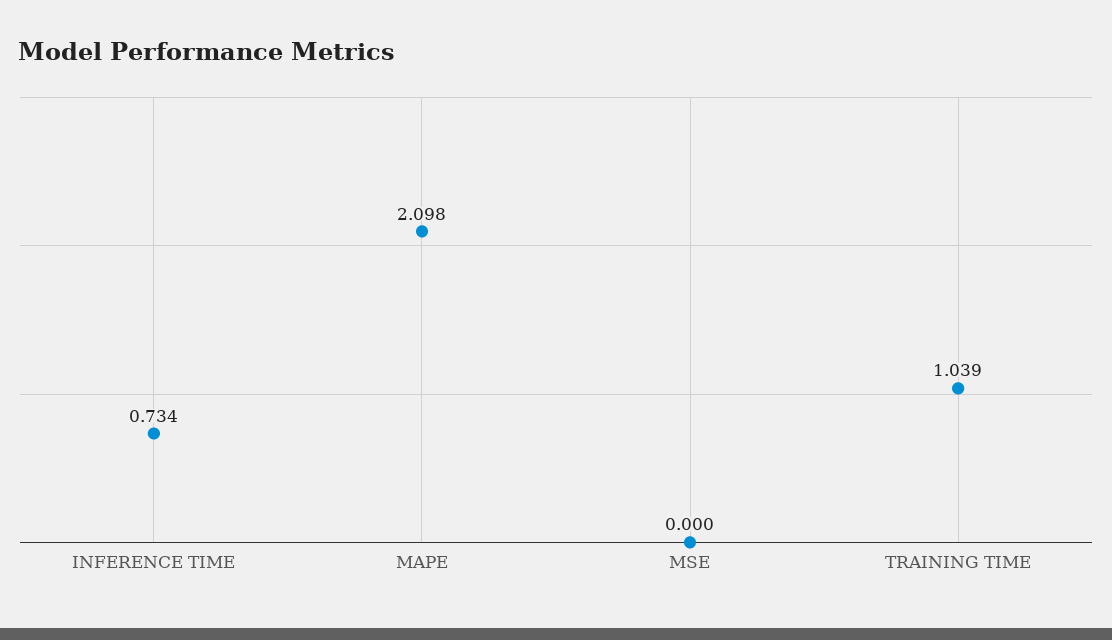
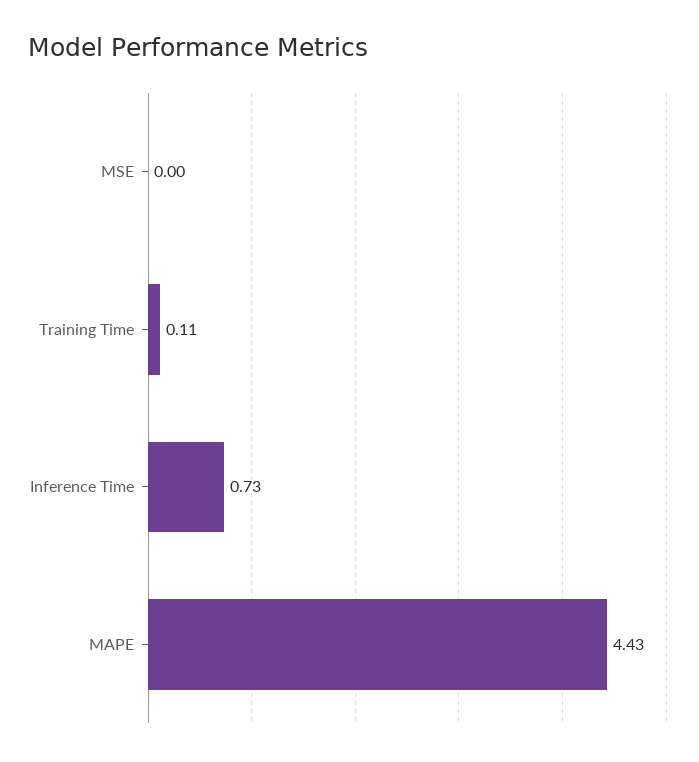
MAPE: 2.098 -> 4.43
TRAINING TIME: 1.039 -> 0.11

